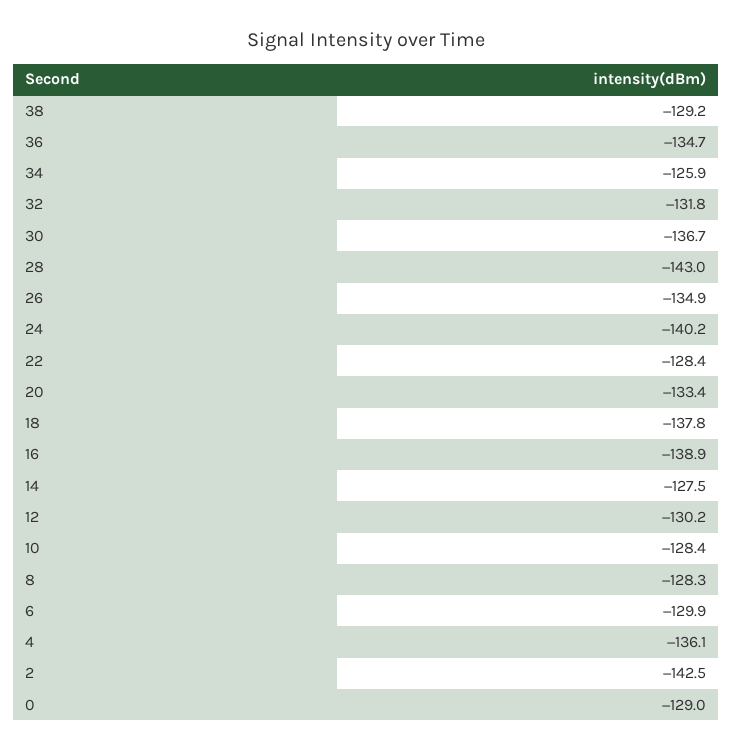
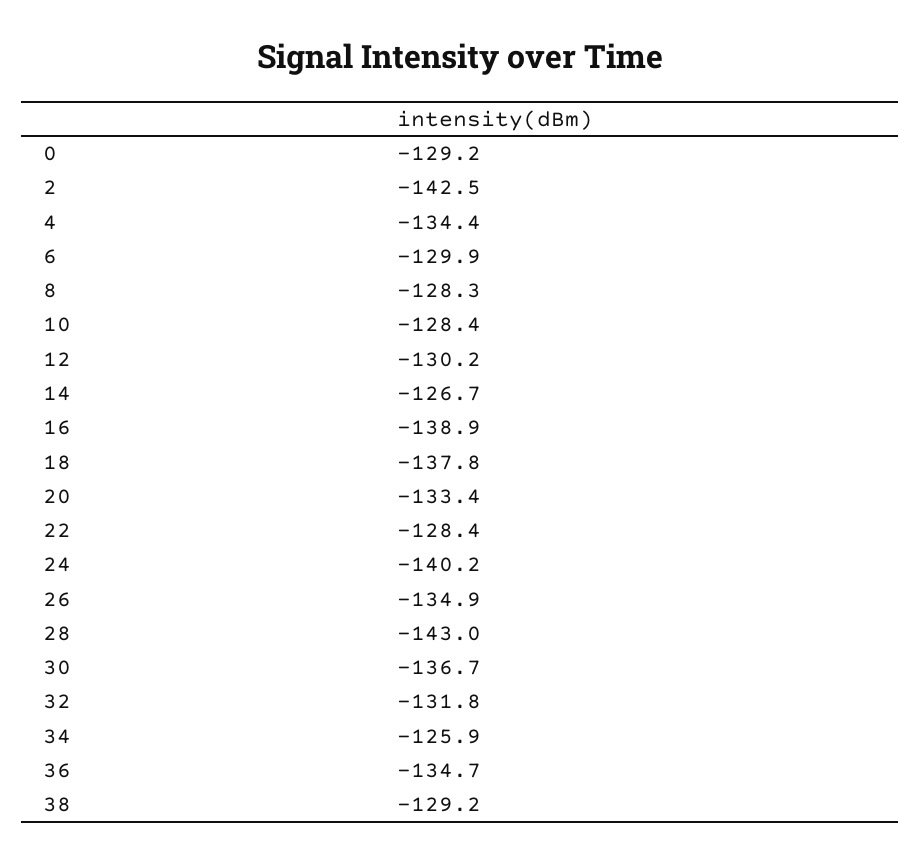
14: -127.5 -> -126.7
4: -136.1 -> -134.4
0: -129 -> -129.2

